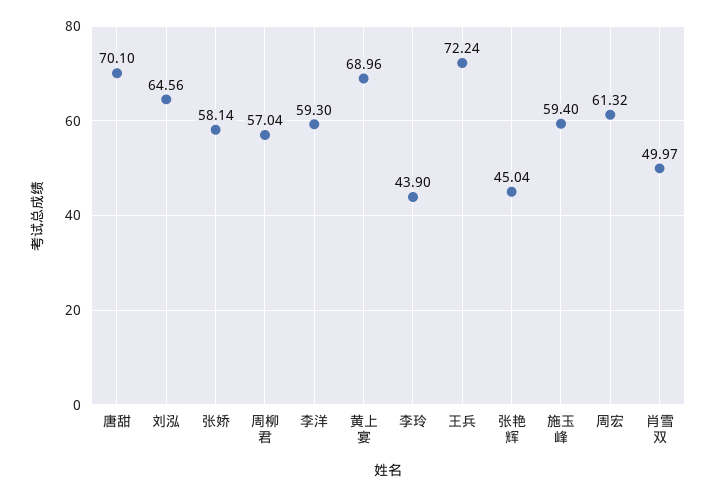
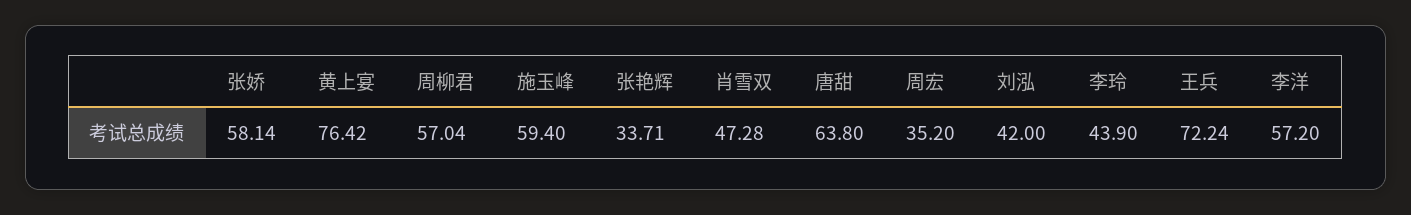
唐甜: 70.1 -> 63.8
刘泓: 64.56 -> 42
李洋: 59.3 -> 57.2
黄上宴: 68.96 -> 76.42
张艳辉: 45.04 -> 33.71
周宏: 61.32 -> 35.2
肖雪双: 49.97 -> 47.28

